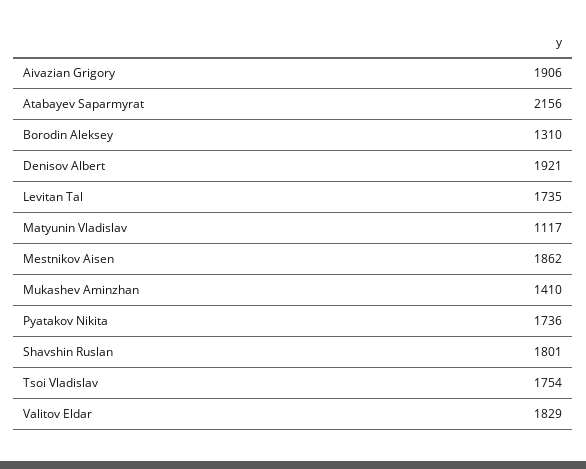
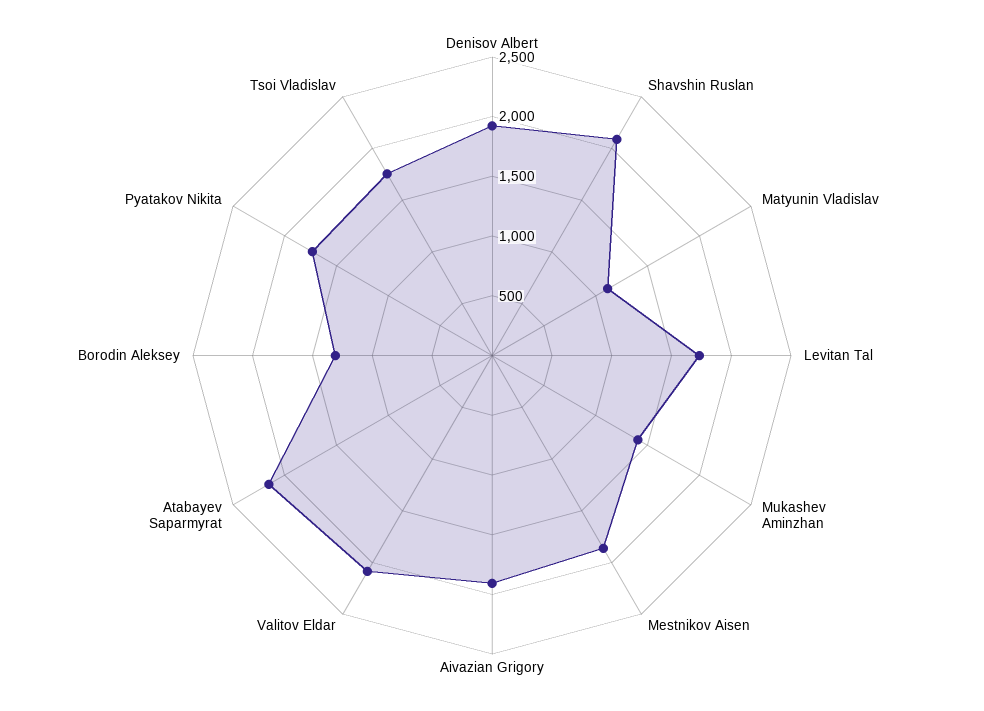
Shavshin Ruslan: 1801 -> 2100
Valitov Eldar: 1829 -> 2100

